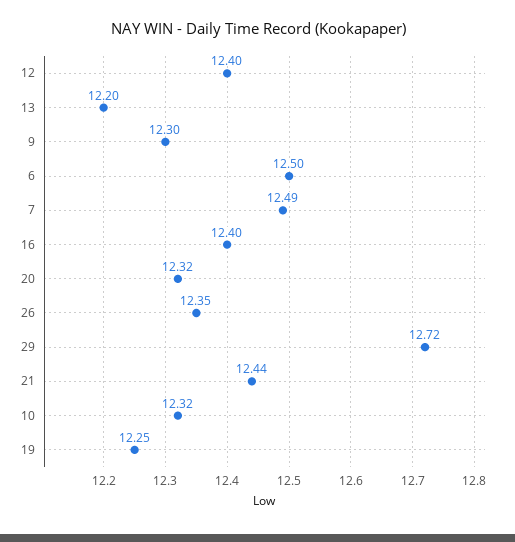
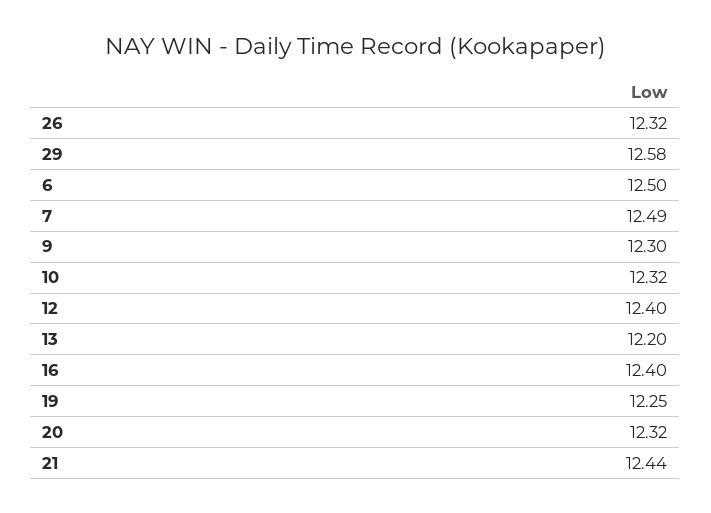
26: 12.35 -> 12.32
29: 12.72 -> 12.58

